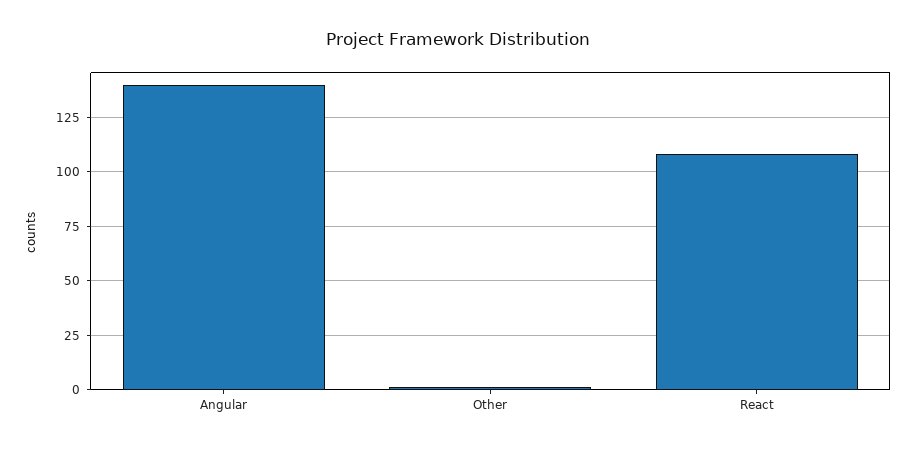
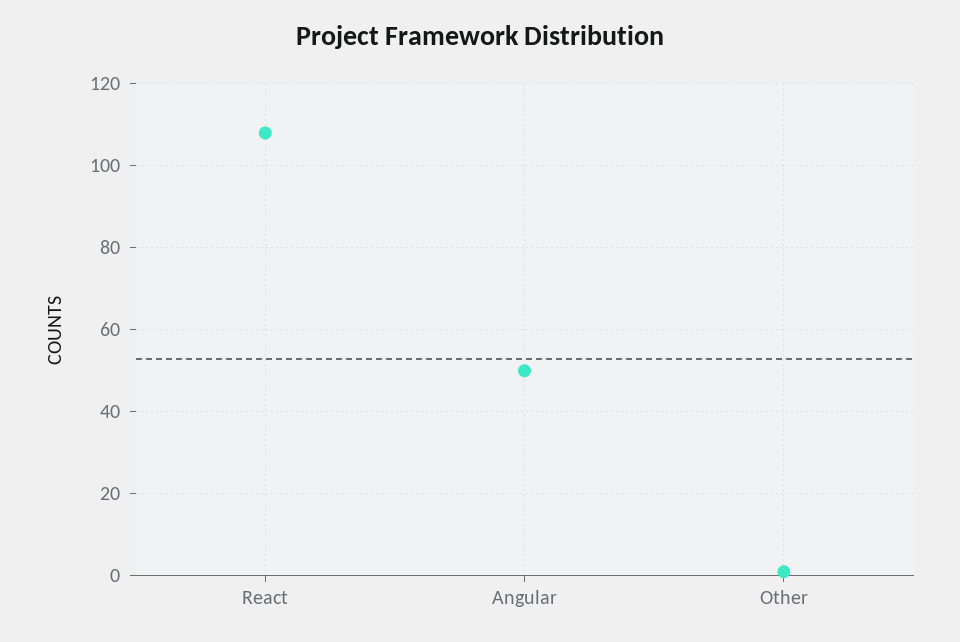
Angular: 140 -> 50

